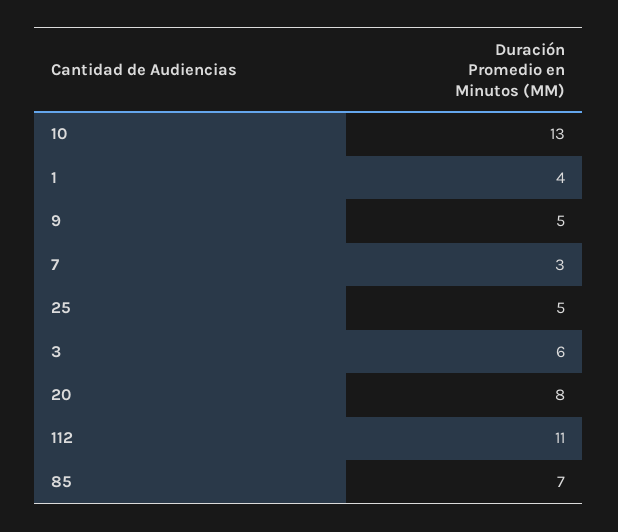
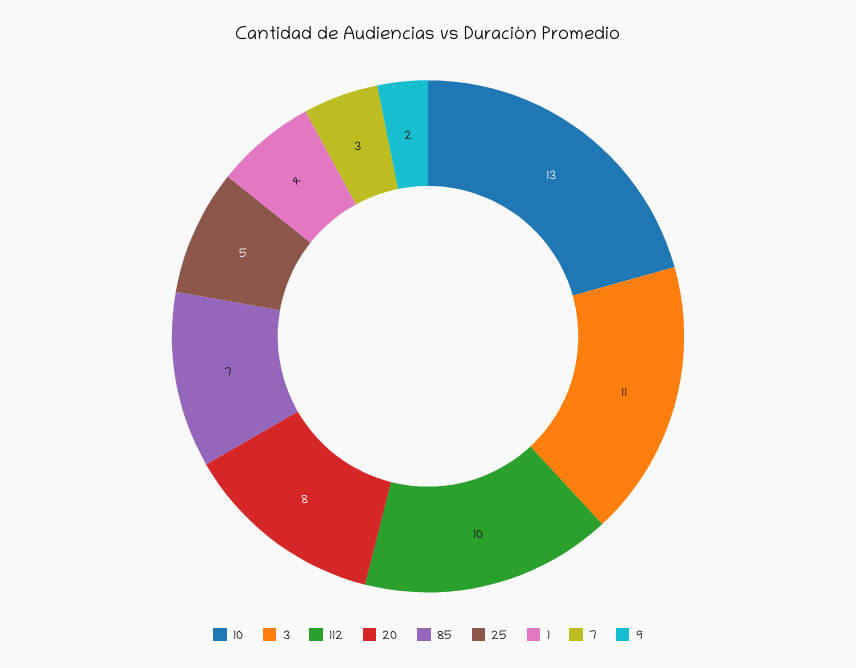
9: 5 -> 2
3: 6 -> 11
112: 11 -> 10

